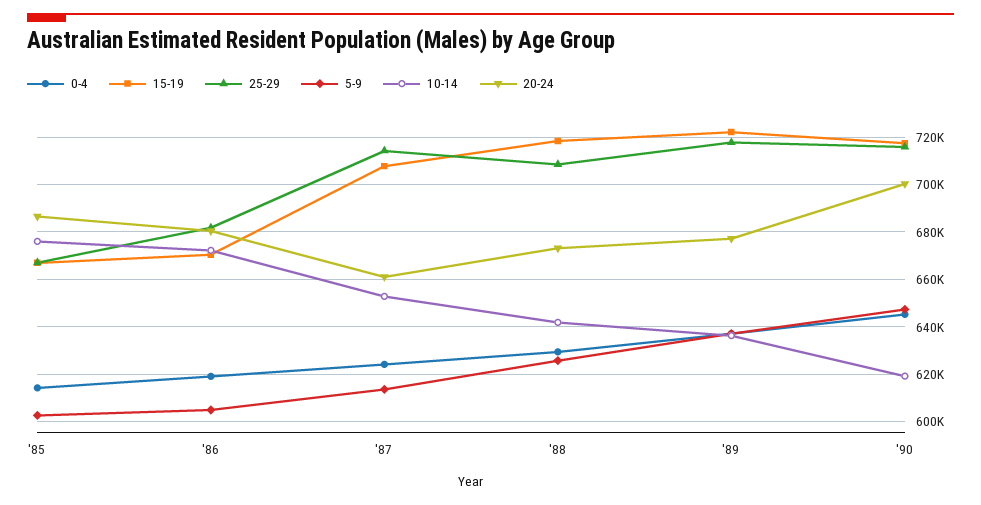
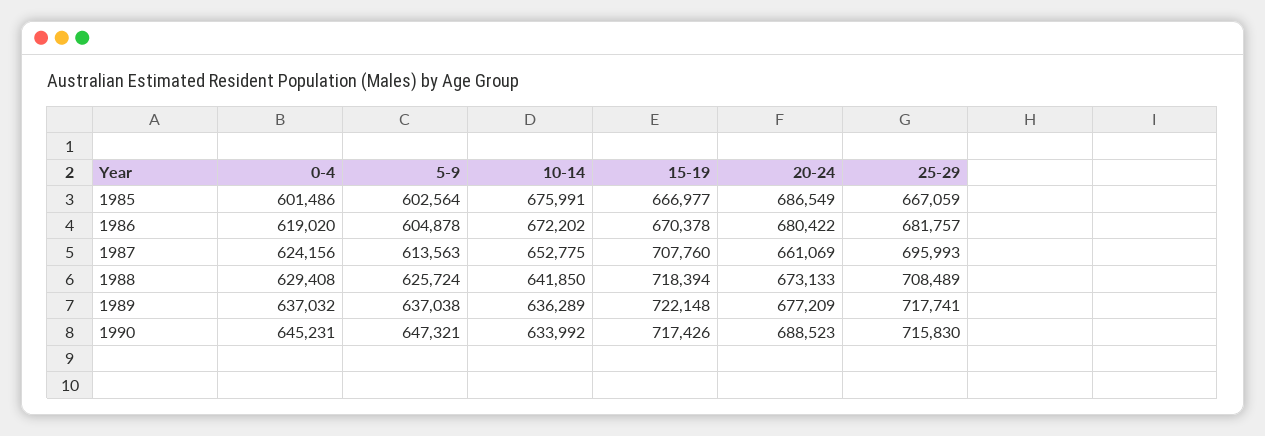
0-4, '85: 615000 -> 601486
25-29, '87: 715000 -> 695993
10-14, '90: 620000 -> 633992
20-24, '90: 700000 -> 688523

